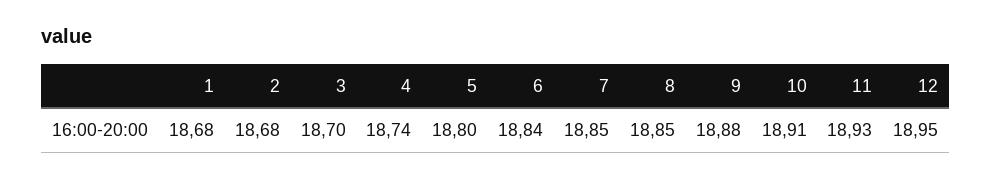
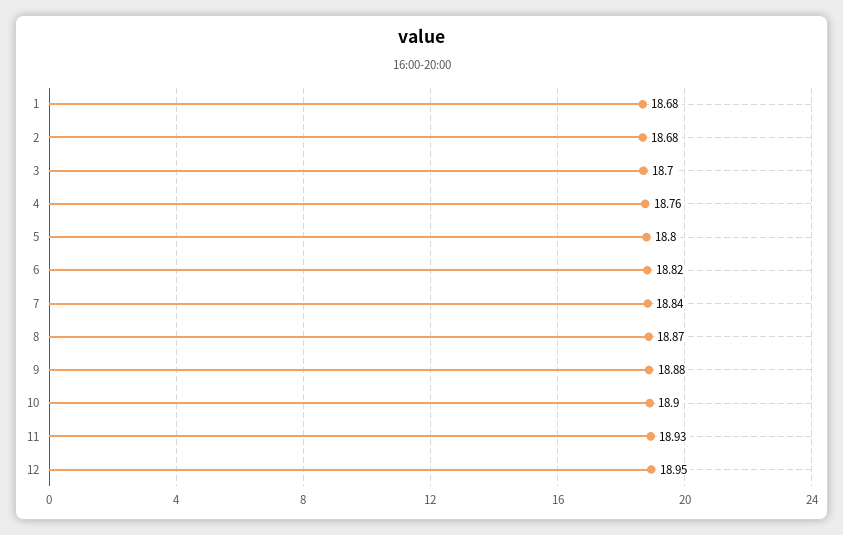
4: 18.74 -> 18.76
6: 18.84 -> 18.82
7: 18.85 -> 18.84
8: 18.85 -> 18.87
10: 18.91 -> 18.9

